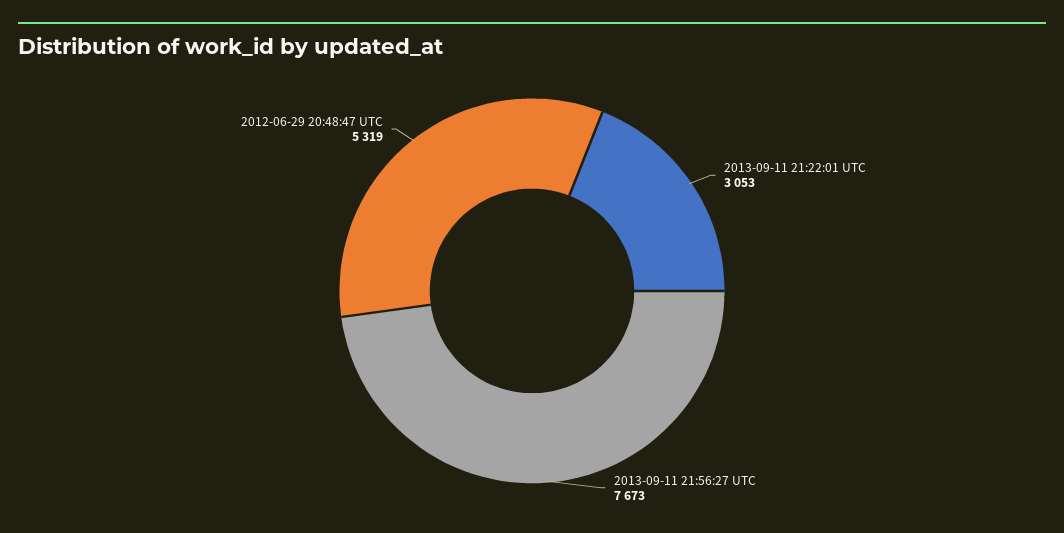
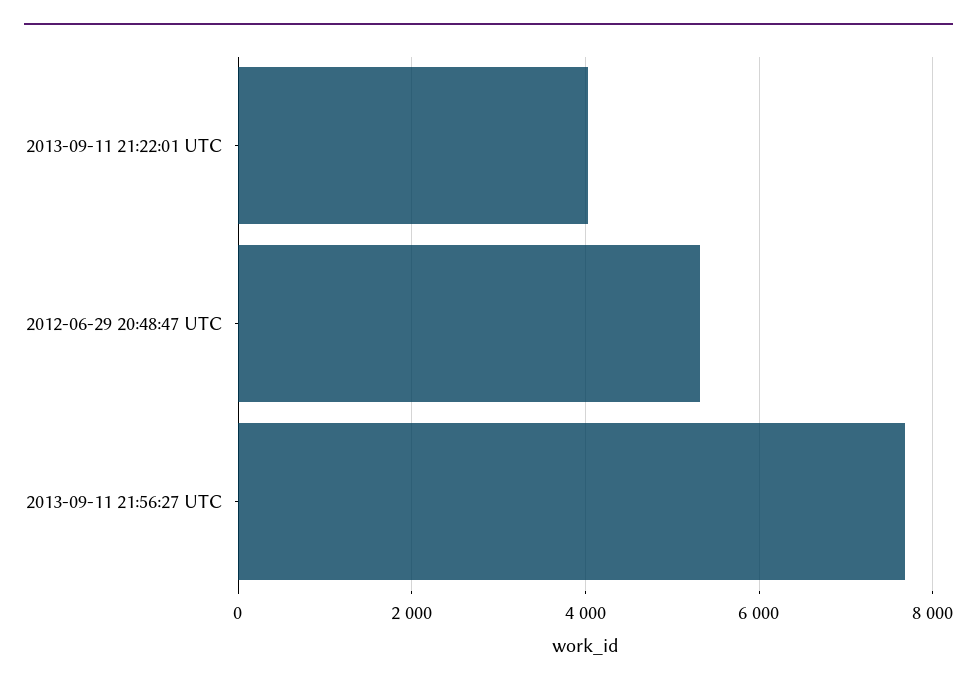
2013-09-11 21:22:01 UTC: 3053 -> 4000

